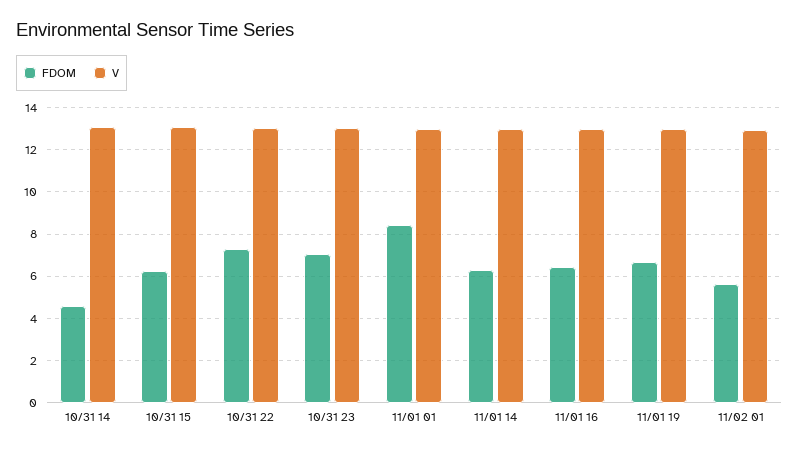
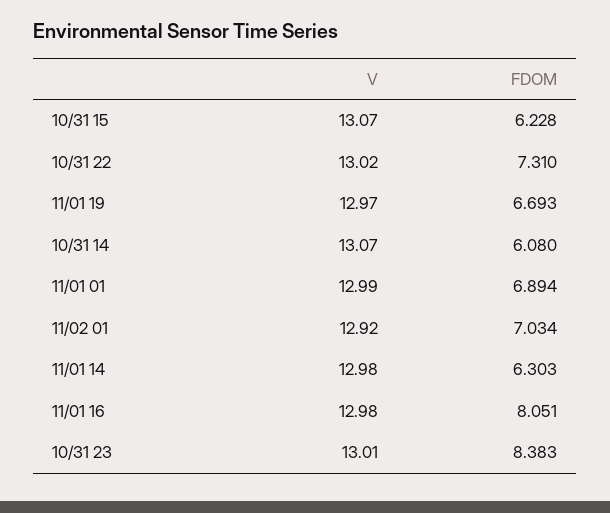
FDOM, 10/31 14: 4.5 -> 6.08
FDOM, 10/31 23: 7 -> 8.383
FDOM, 11/01 01: 8.5 -> 6.894
FDOM, 11/01 16: 6.5 -> 8.051
FDOM, 11/02 01: 5.5 -> 7.034

